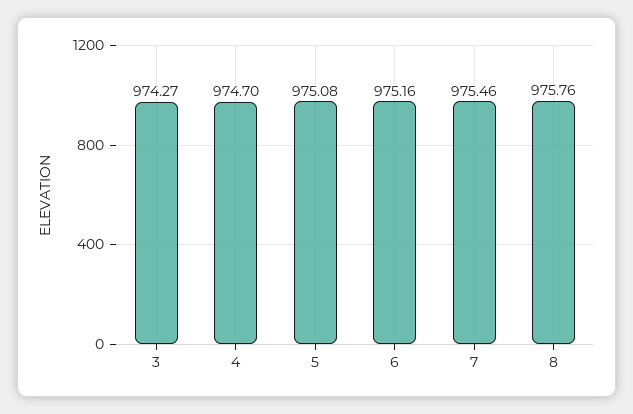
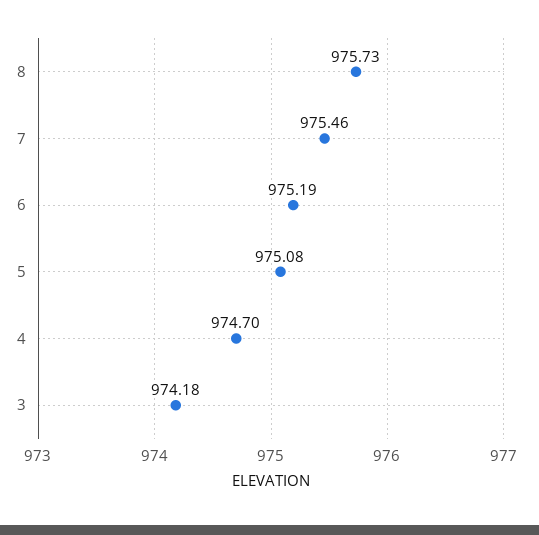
3: 974.27 -> 974.18
6: 975.16 -> 975.19
8: 975.76 -> 975.73

